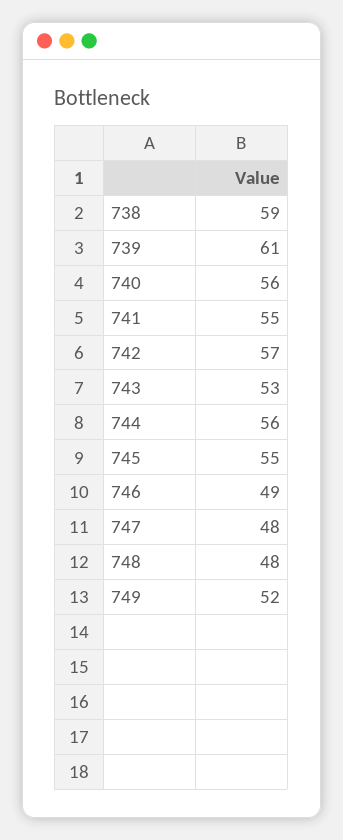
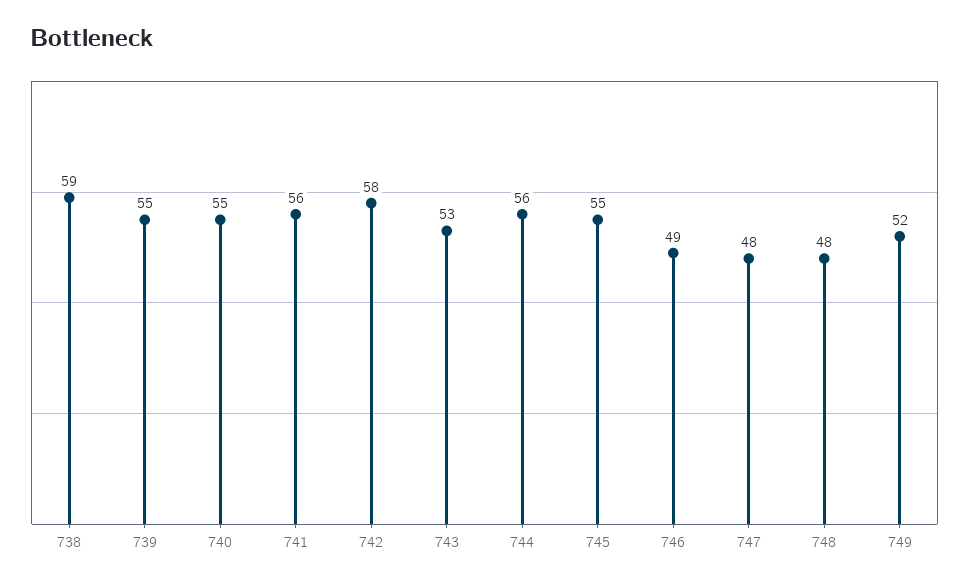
739: 61 -> 55
740: 56 -> 55
741: 55 -> 56
742: 57 -> 58

